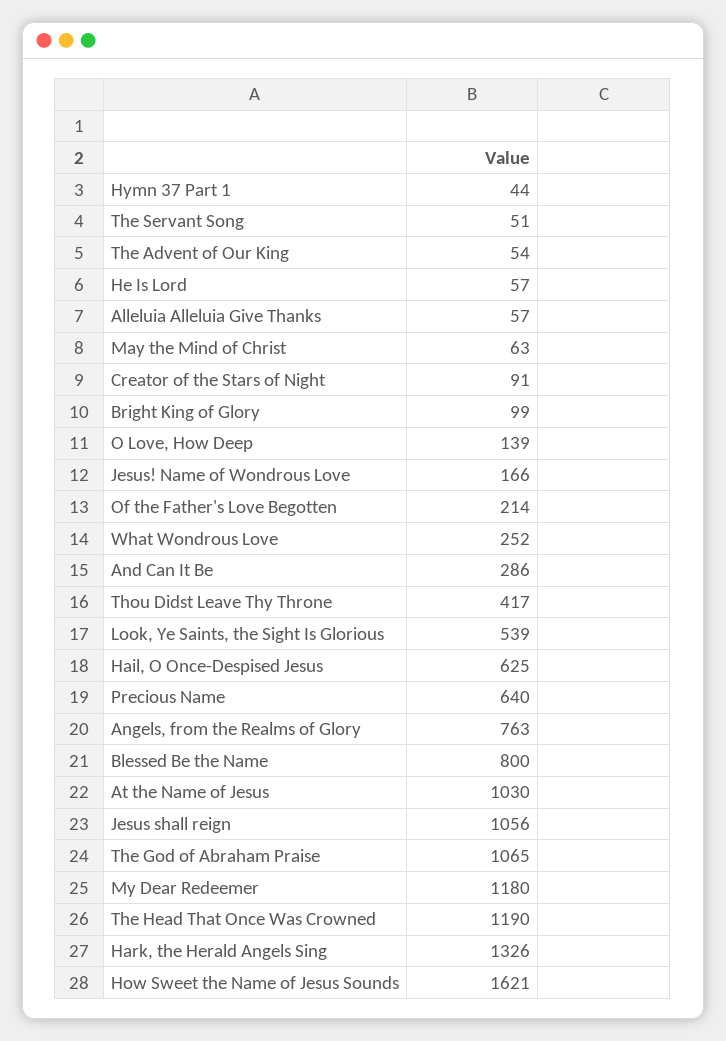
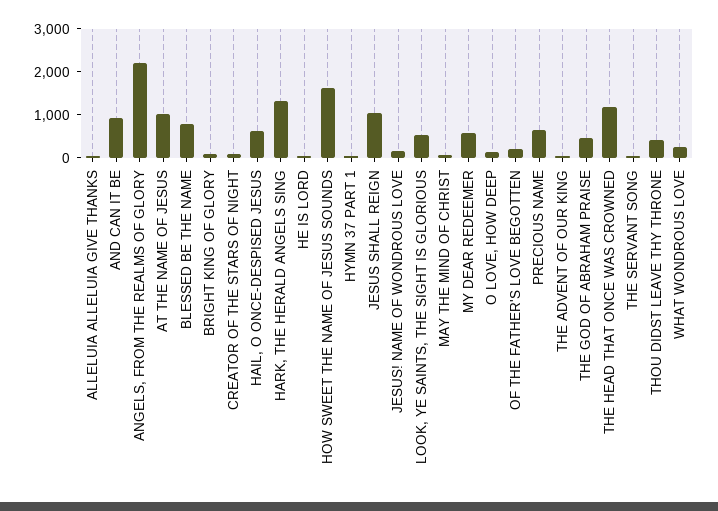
And Can It Be: 286 -> 1000
Angels, from the Realms of Glory: 763 -> 2200
The God of Abraham Praise: 1065 -> 400
My Dear Redeemer: 1180 -> 600

